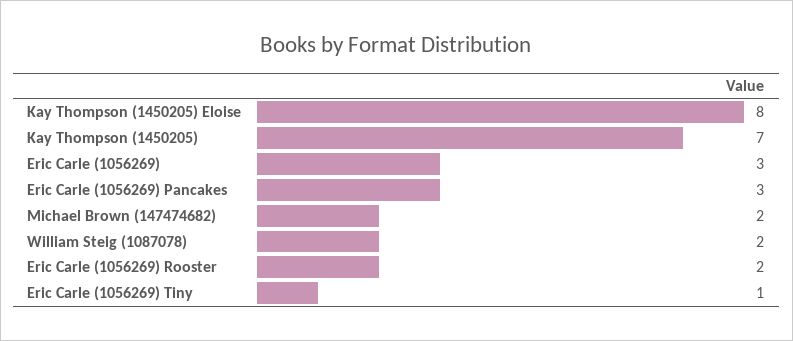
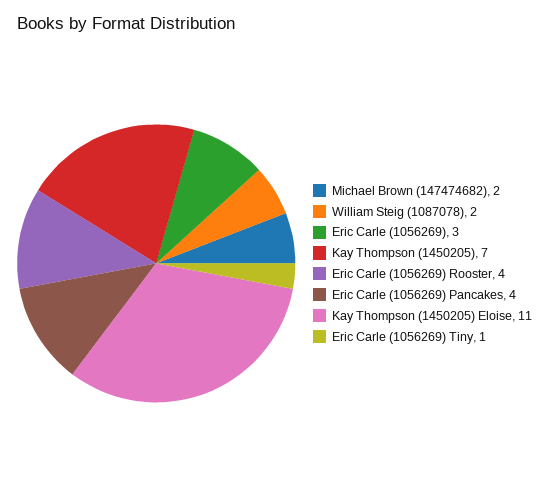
Kay Thompson (1450205) Eloise: 8 -> 11
Eric Carle (1056269) Pancakes: 3 -> 4
Eric Carle (1056269) Rooster: 2 -> 4

